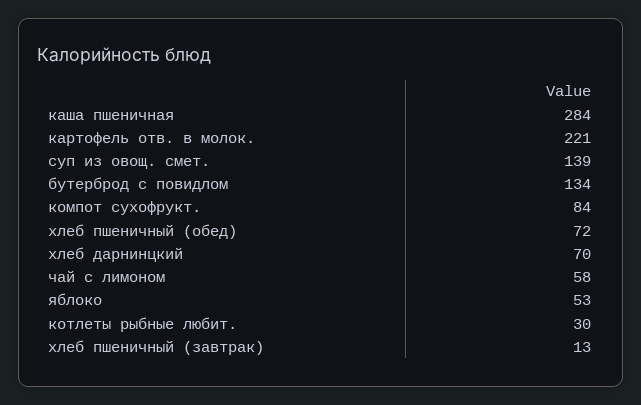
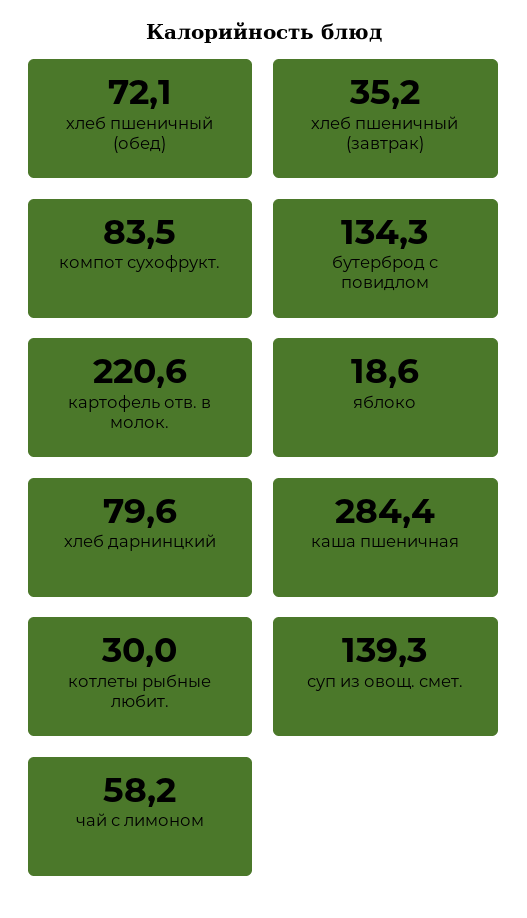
хлеб дарнинцкий: 70 -> 79.6
яблоко: 53 -> 18.6
хлеб пшеничный (завтрак): 13 -> 35.2

